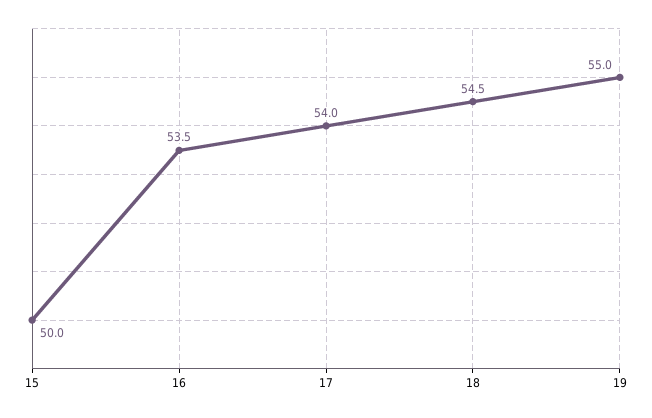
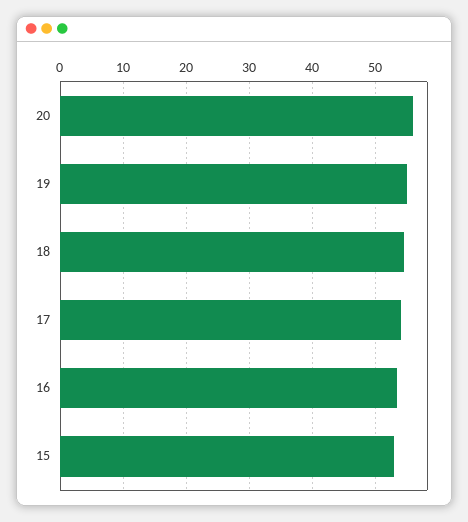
15: 50 -> 53
20: none -> 56

